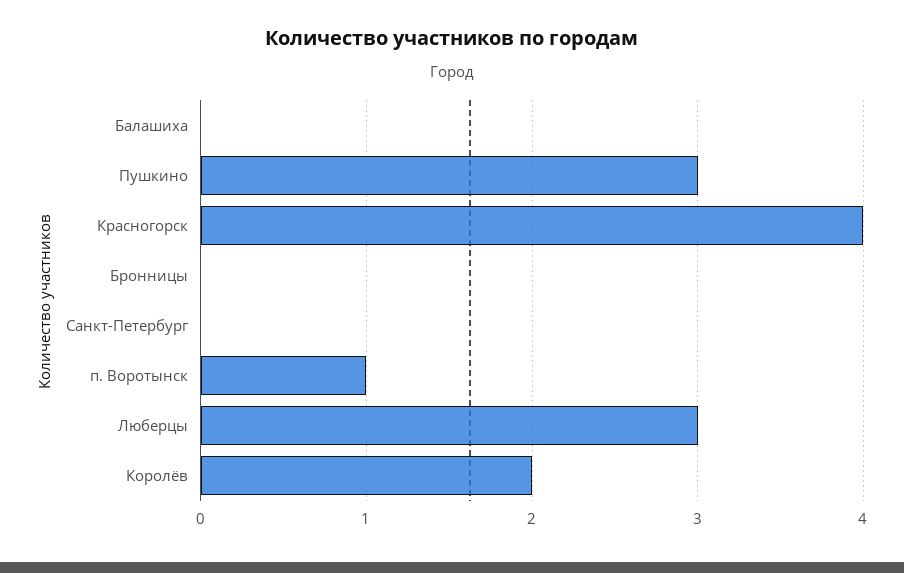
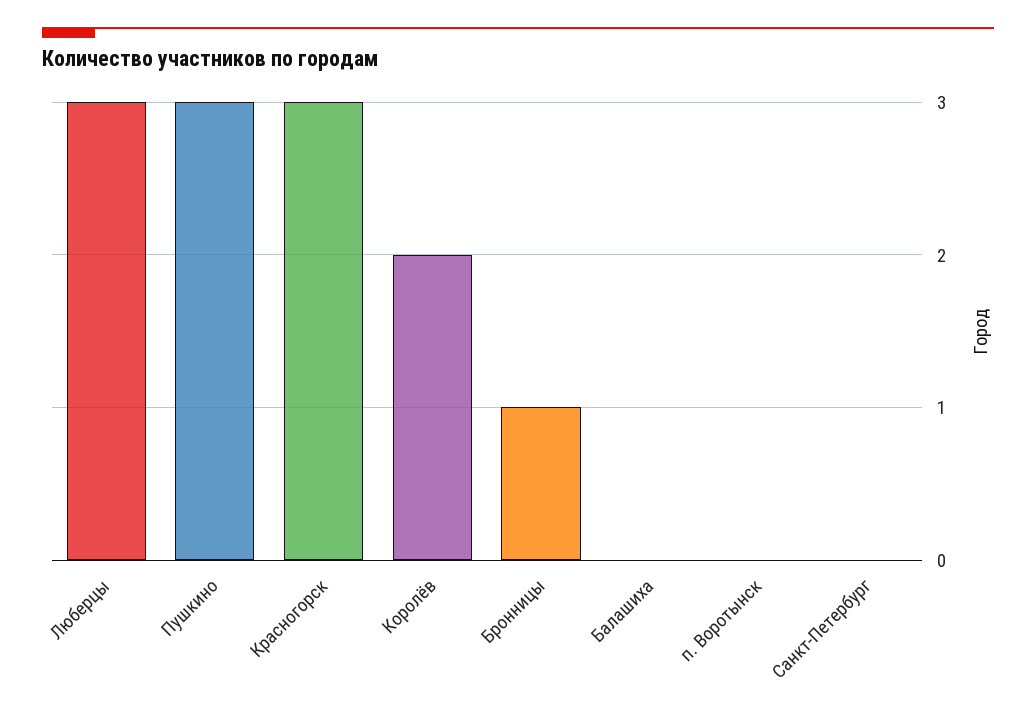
Красногорск: 4 -> 3
Бронницы: 0 -> 1
п. Воротынск: 1 -> 0

